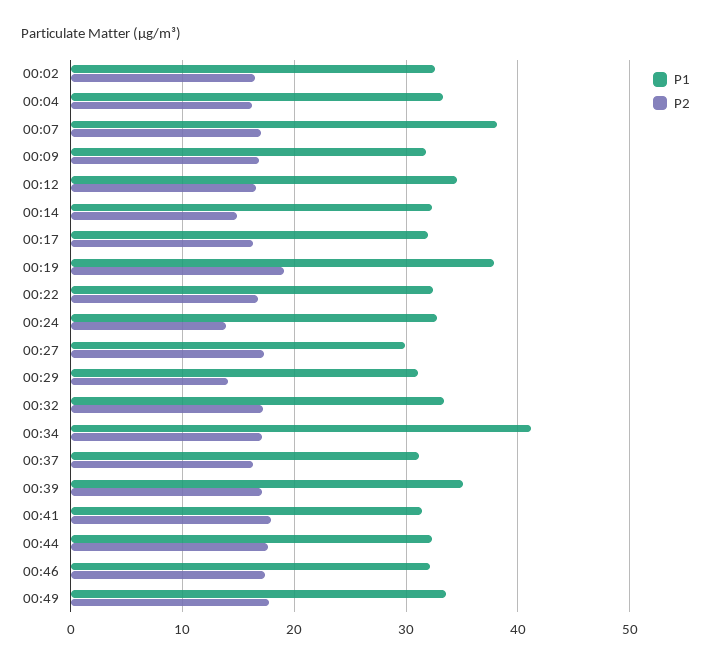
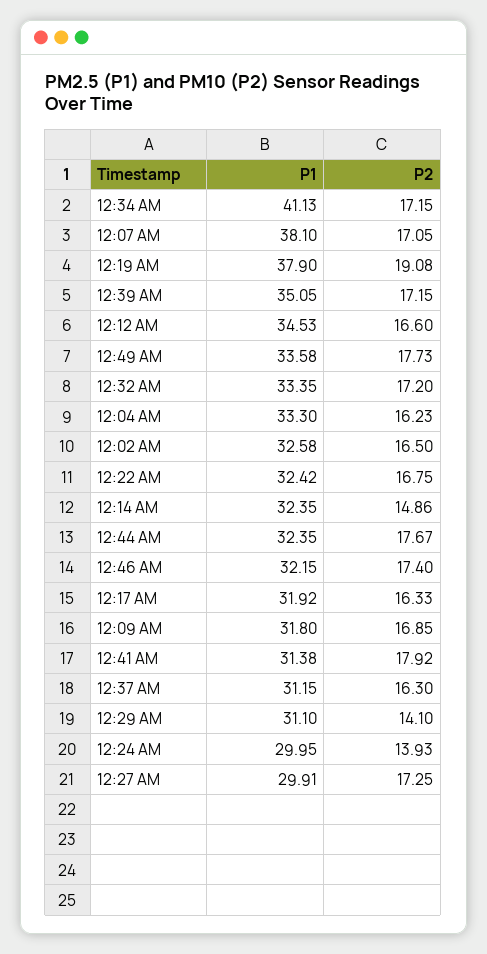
P1, 00:24: 33 -> 29.95

